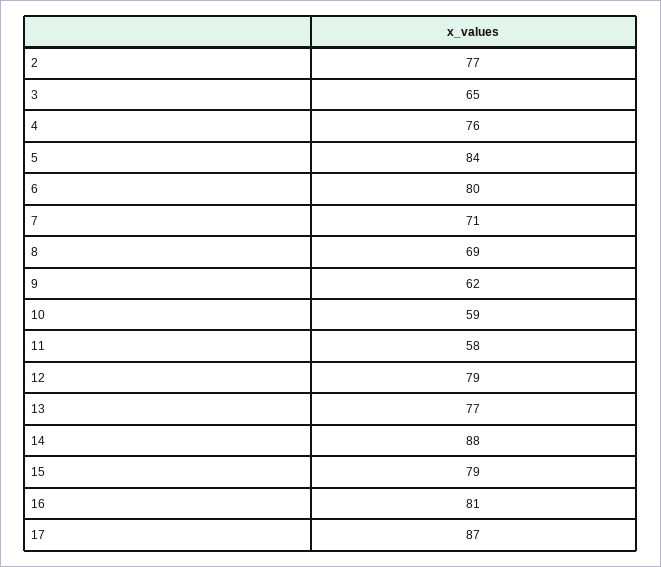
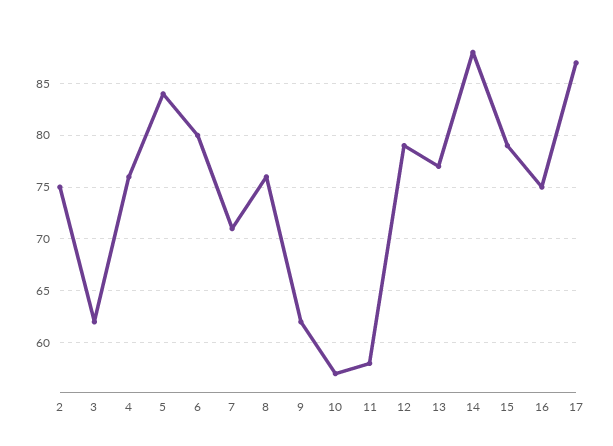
2: 77 -> 75
3: 65 -> 62
8: 69 -> 76
10: 59 -> 57
16: 81 -> 75

